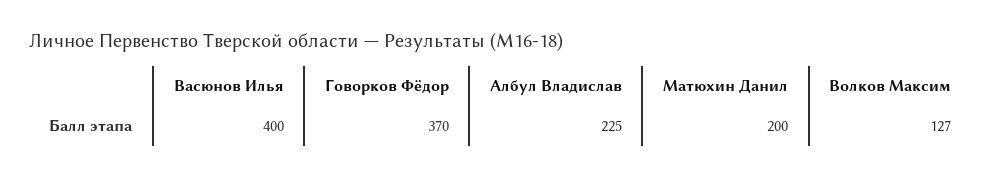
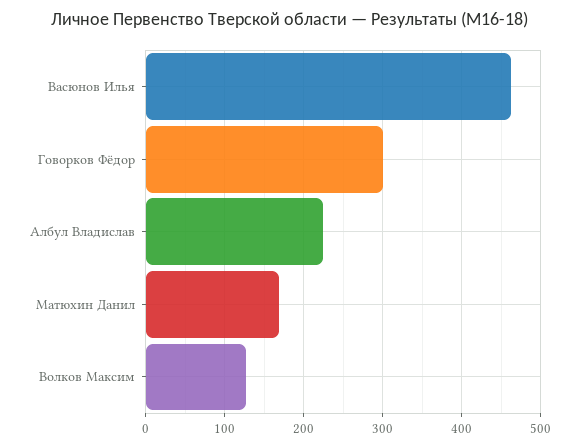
Васюнов Илья: 400 -> 460
Говорков Фёдор: 370 -> 300
Матюхин Данил: 200 -> 170

